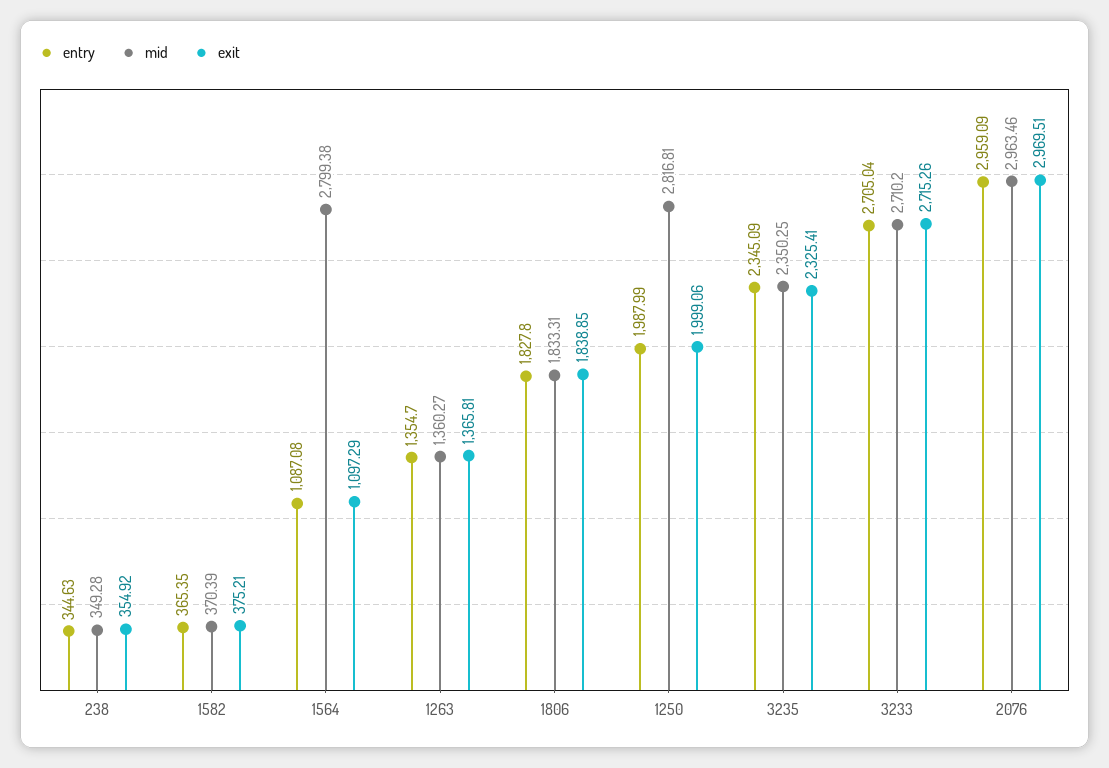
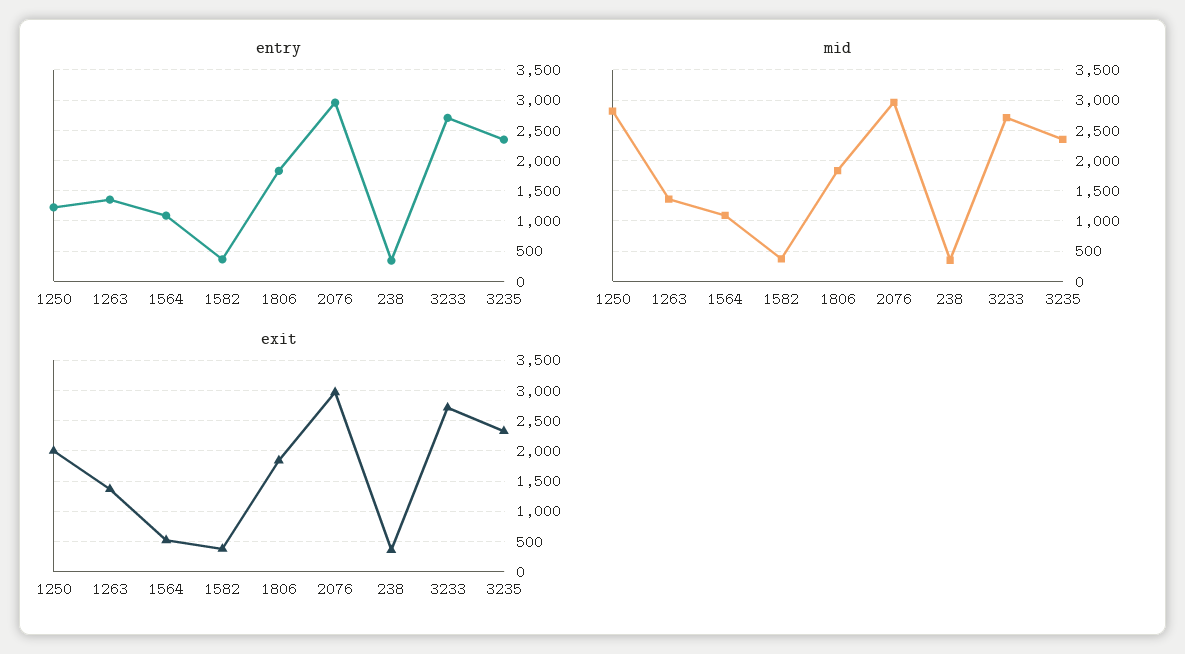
mid, 1564: 2799.38 -> 1100
exit, 1564: 1097.29 -> 500
entry, 1250: 1987.99 -> 1200

